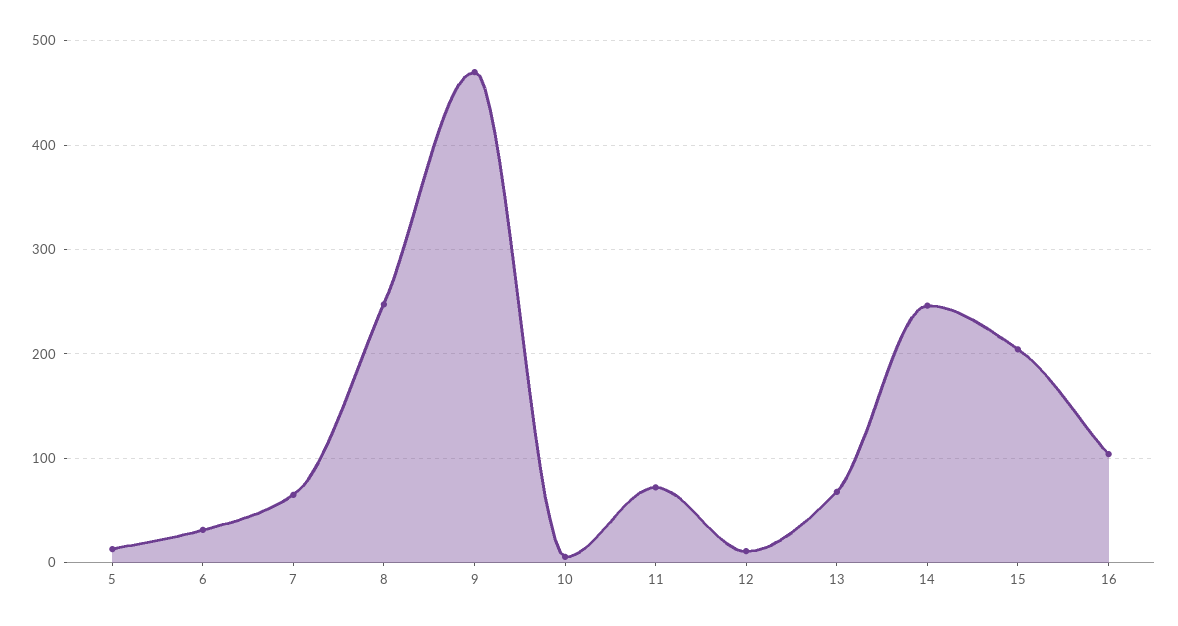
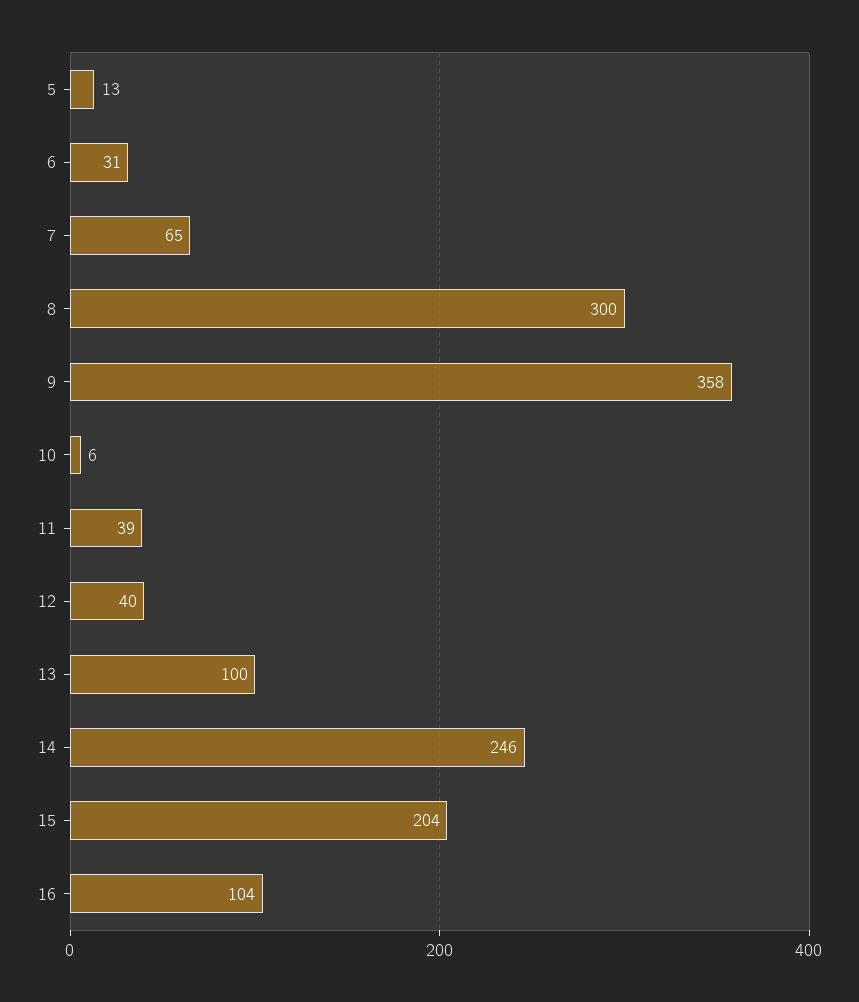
8: 250 -> 300
9: 470 -> 358
11: 70 -> 39
12: 10 -> 40
13: 70 -> 100

